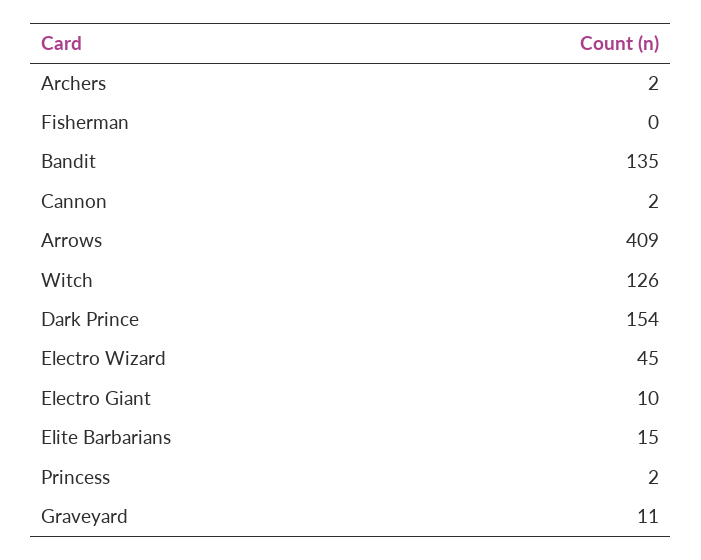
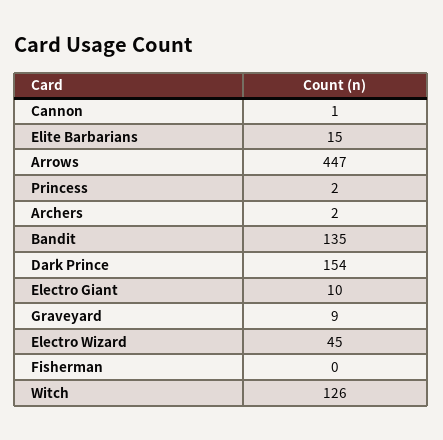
Cannon: 2 -> 1
Arrows: 409 -> 447
Graveyard: 11 -> 9

